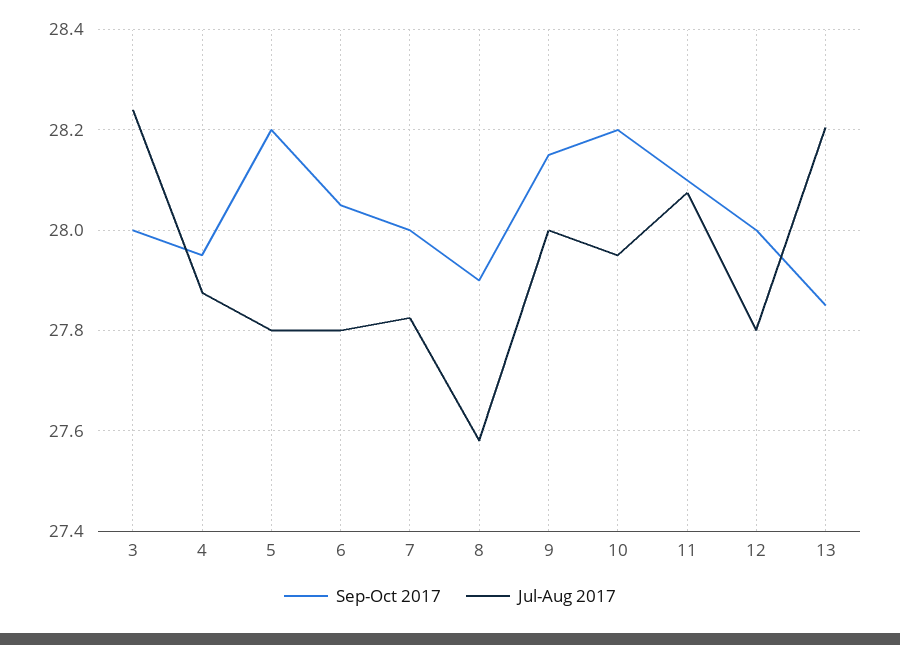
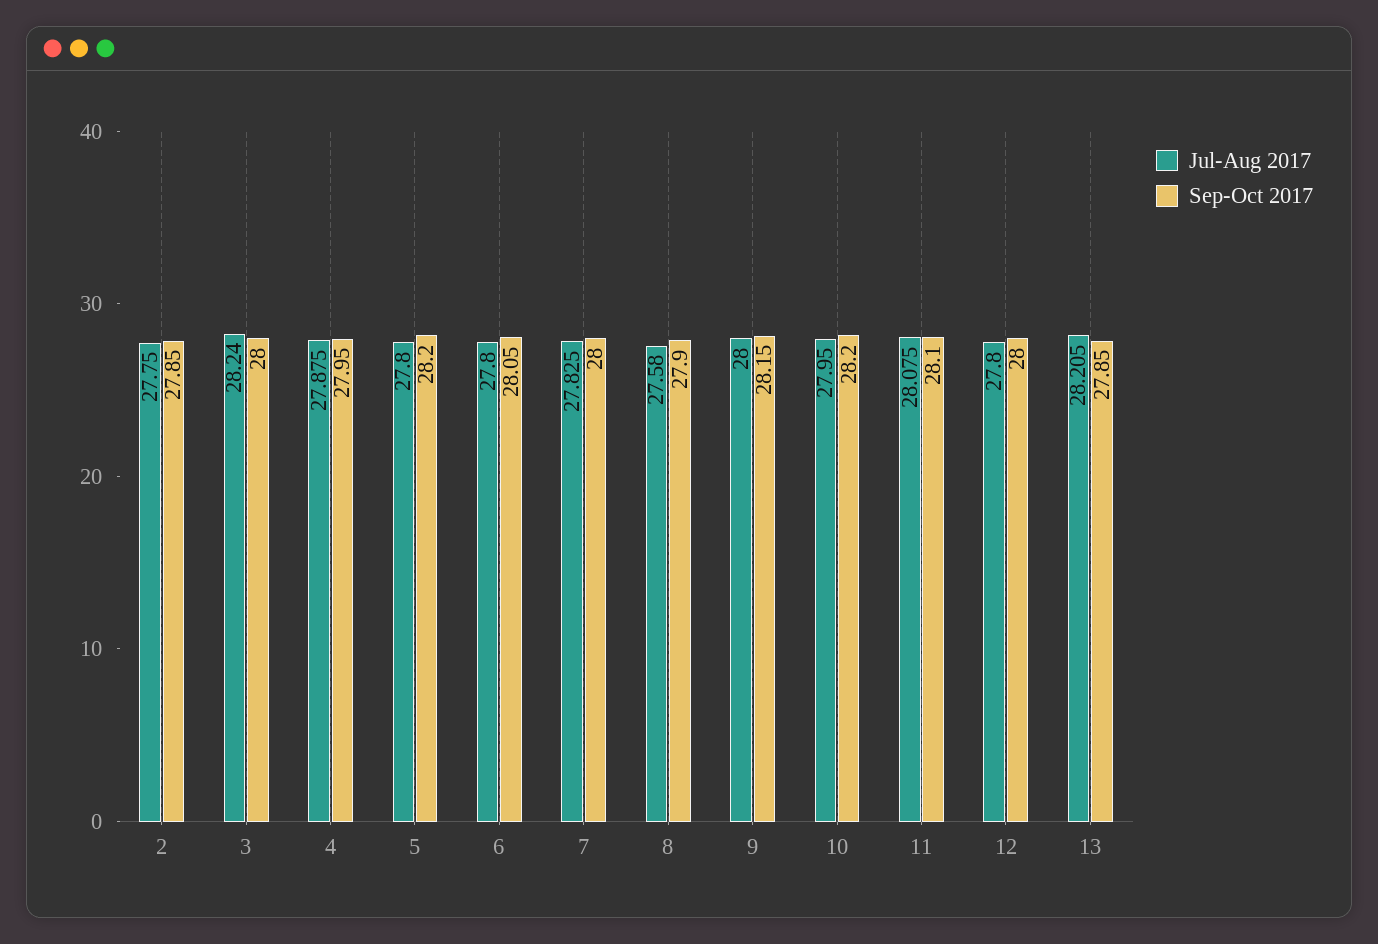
Jul-Aug 2017, 2: none -> 27.75
Sep-Oct 2017, 2: none -> 27.85

